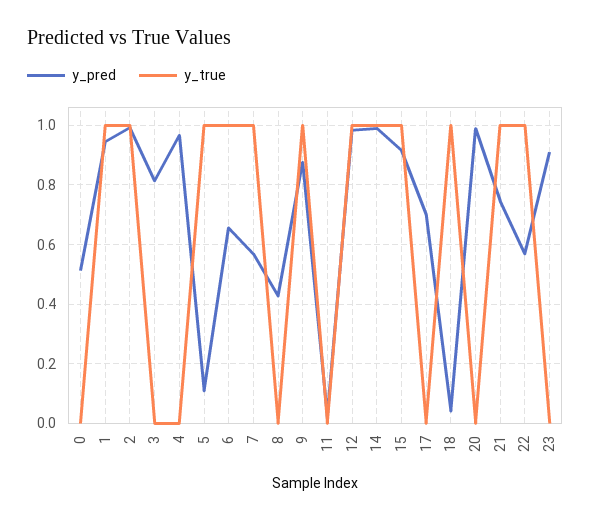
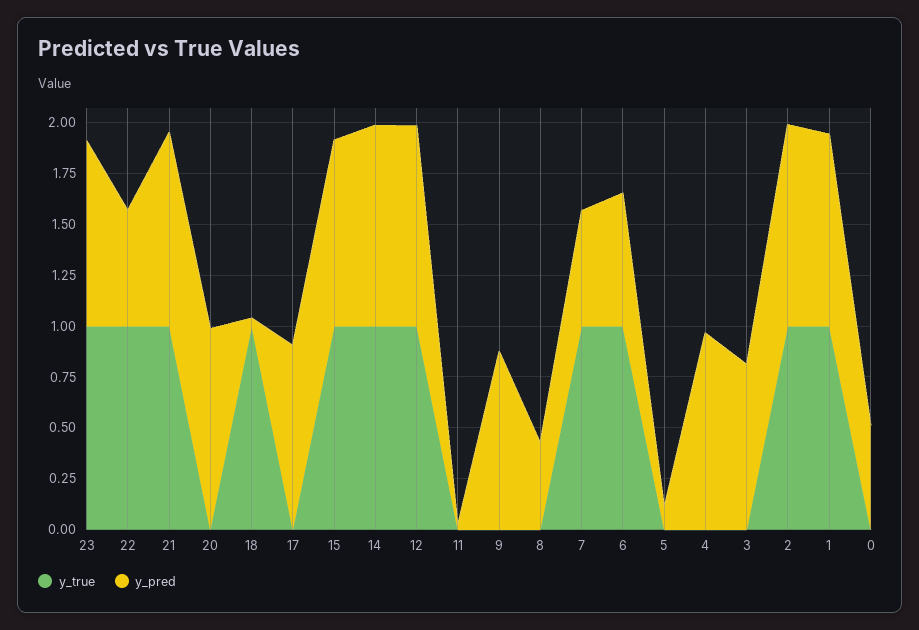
y_true, 5: 1 -> 0
y_true, 9: 1 -> 0
y_pred, 17: 0.7 -> 0.9
y_pred, 21: 0.75 -> 0.95
y_true, 23: 0 -> 1

